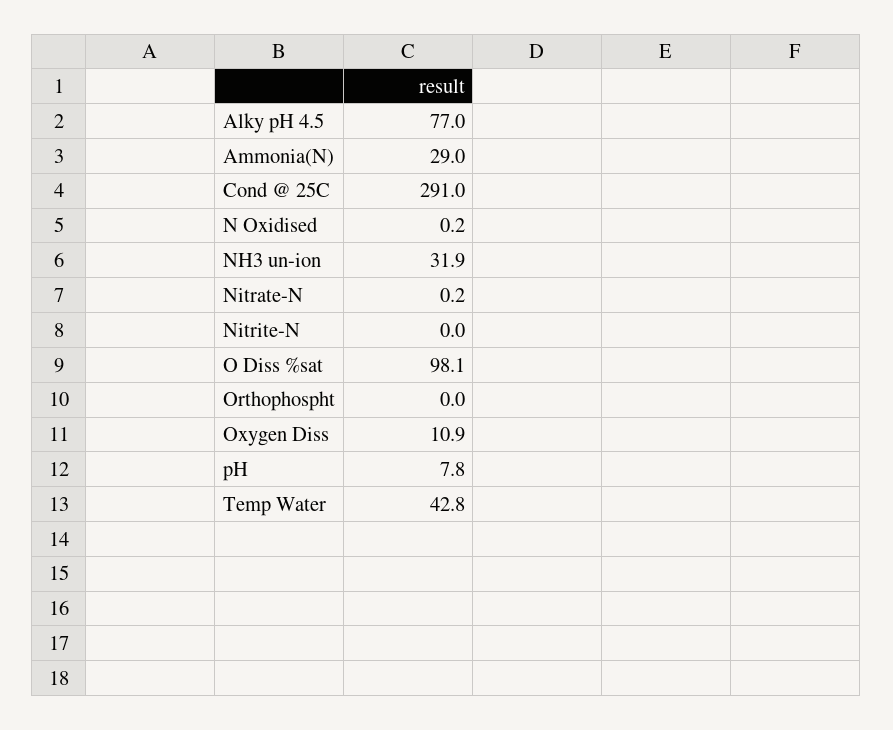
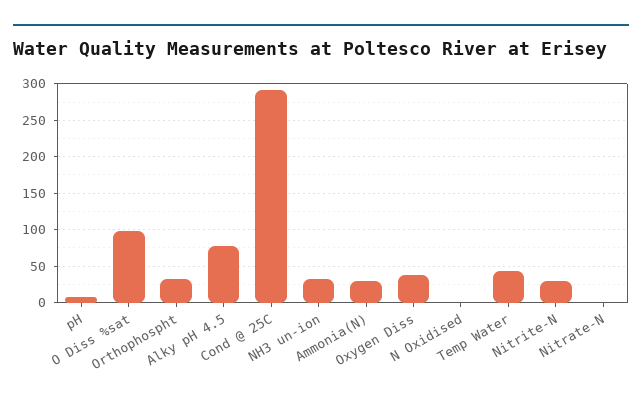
Nitrite-N: 0 -> 30
Orthophospht: 0 -> 30
Oxygen Diss: 10.9 -> 40

